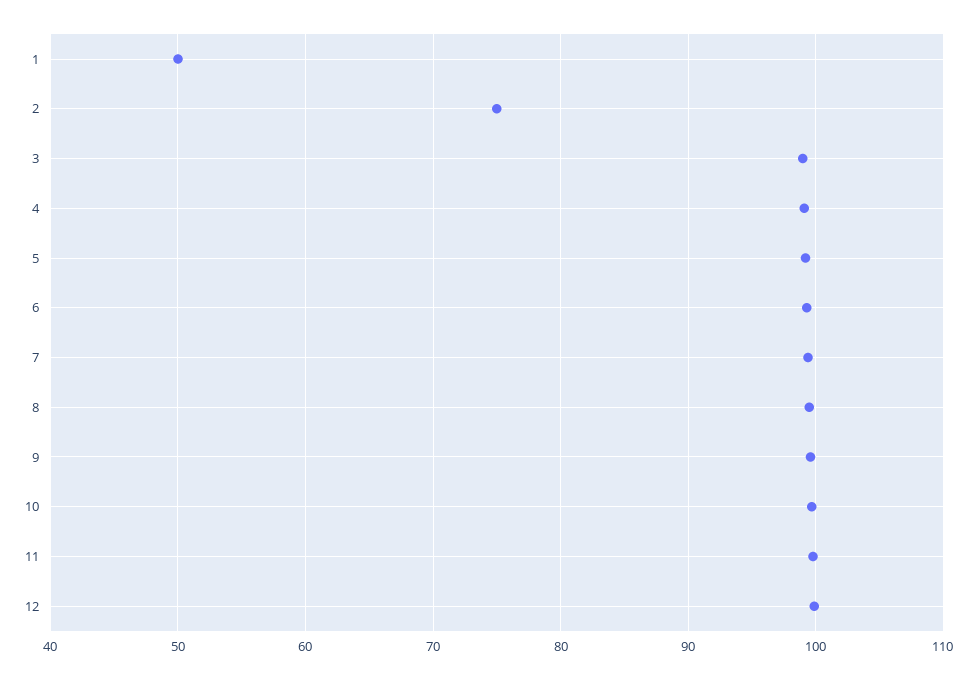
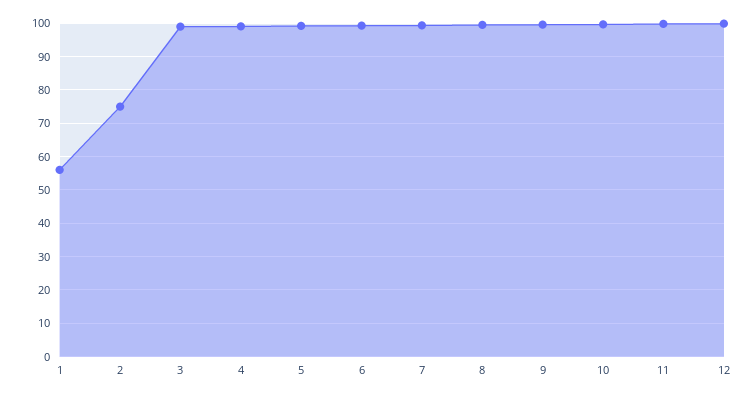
1: 50 -> 56

